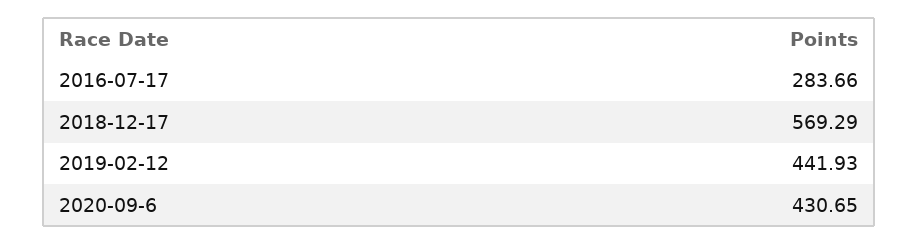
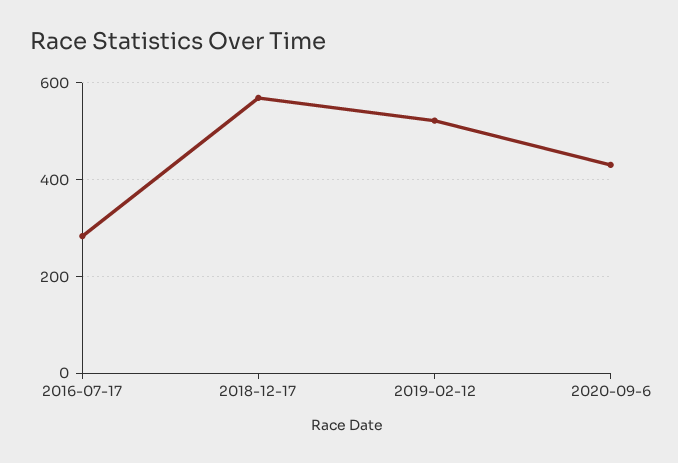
2019-02-12: 441.93 -> 520

